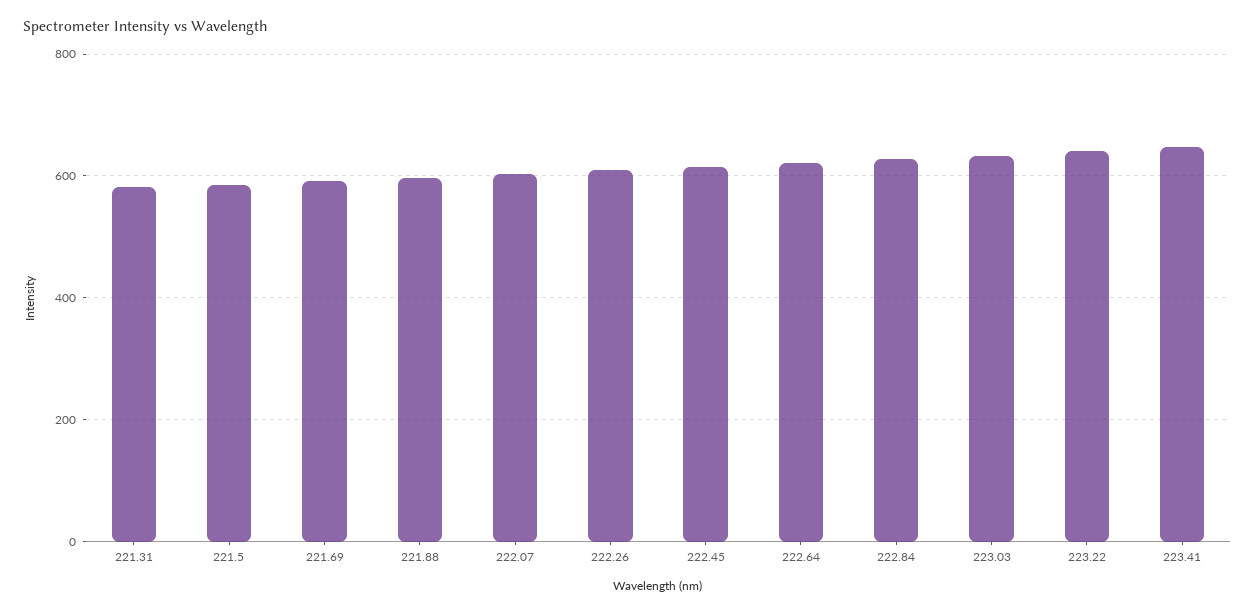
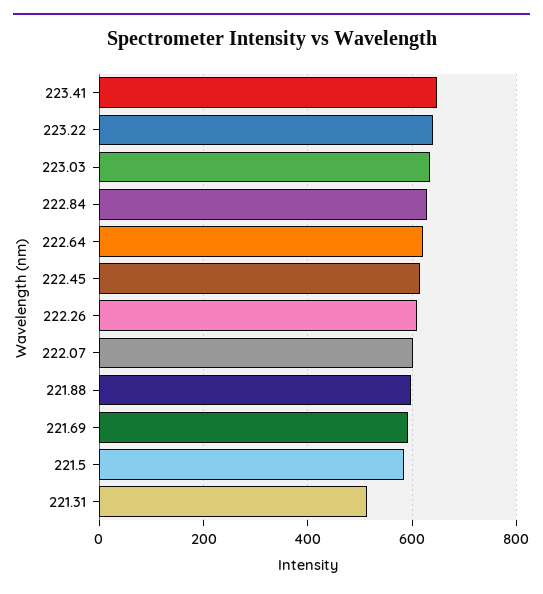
221.31: 580 -> 520

